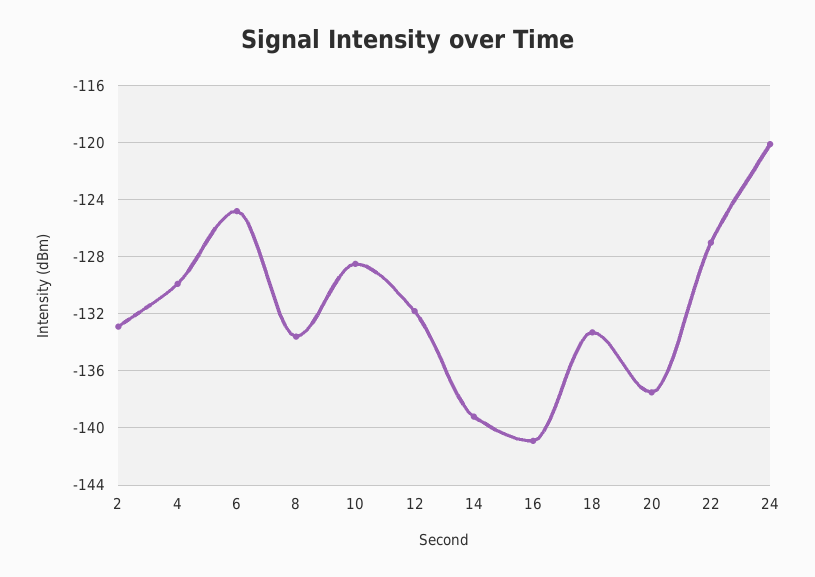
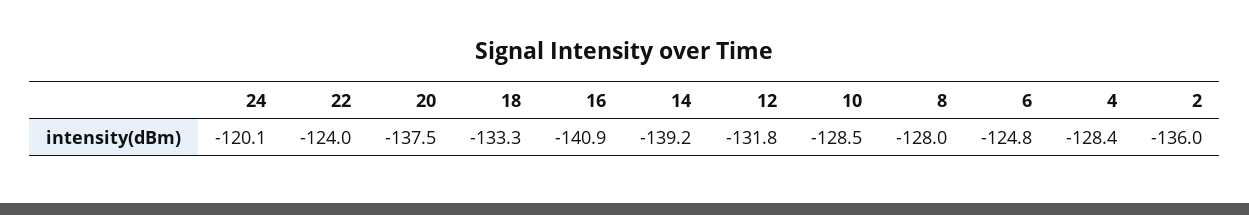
2: -133 -> -136
4: -130 -> -128.4
8: -133.5 -> -128
22: -127 -> -124

